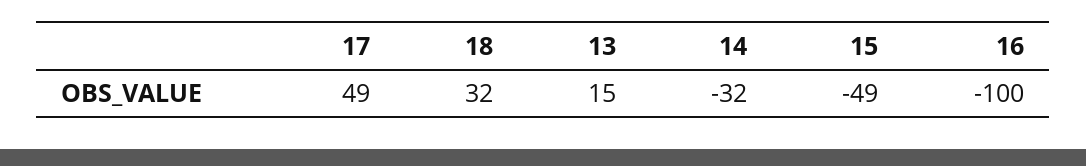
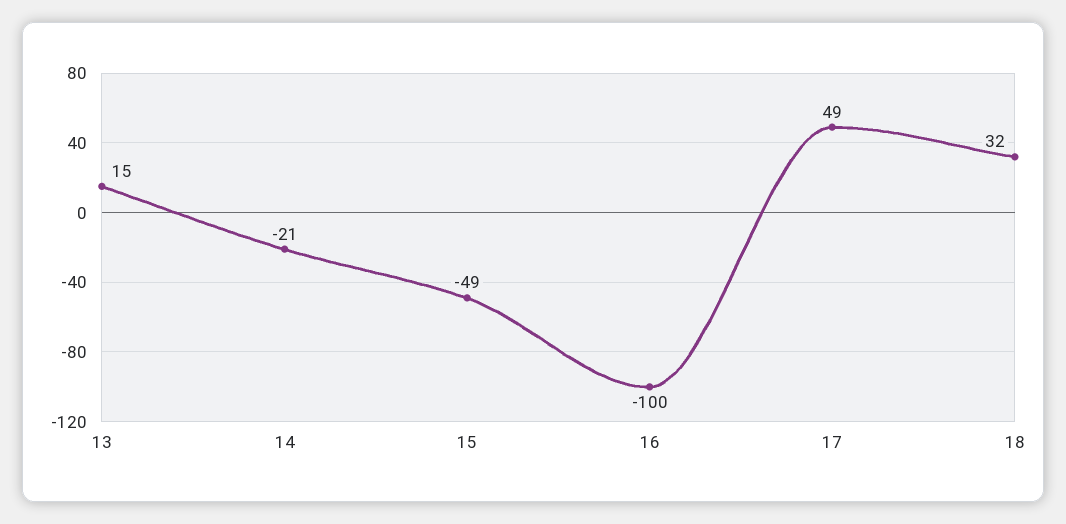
14: -32 -> -21

